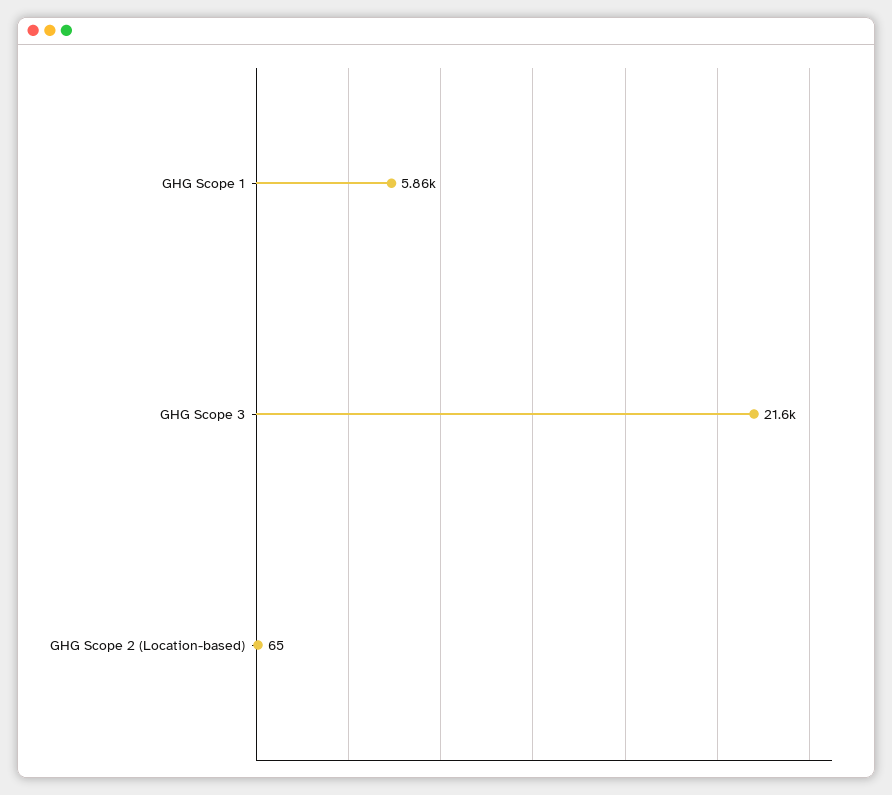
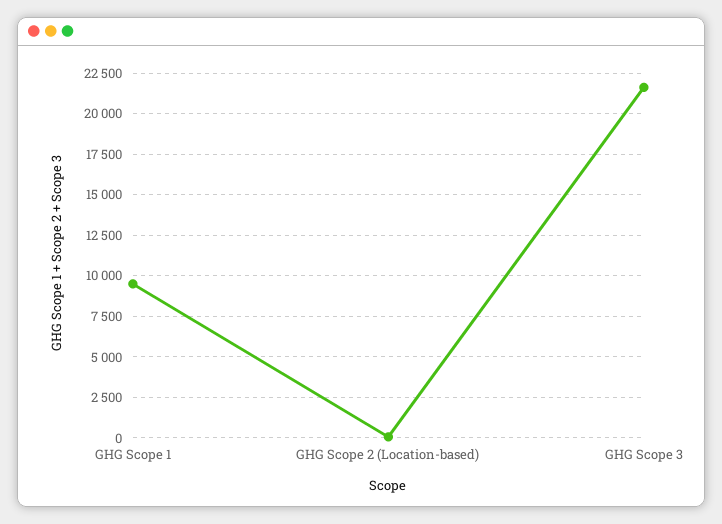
GHG Scope 1: 5860 -> 9500

